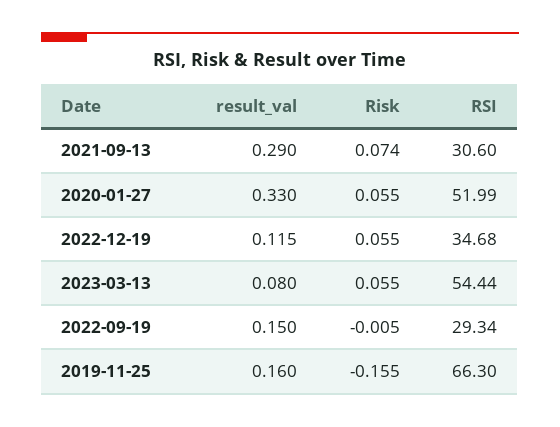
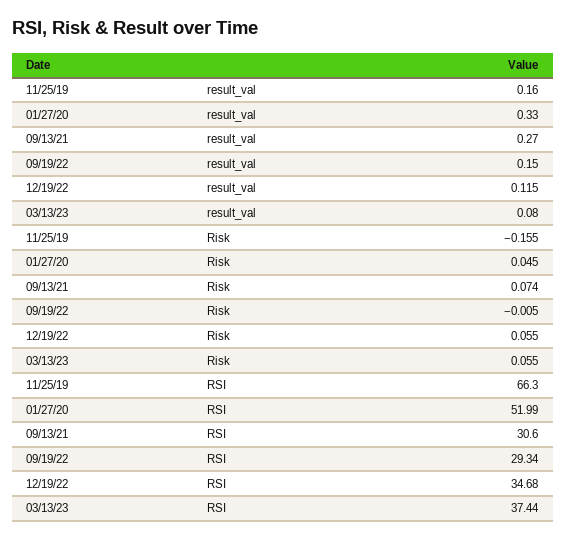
result_val, 2021-09-13: 0.29 -> 0.27
Risk, 2020-01-27: 0.055 -> 0.045
RSI, 2023-03-13: 54.44 -> 37.44

